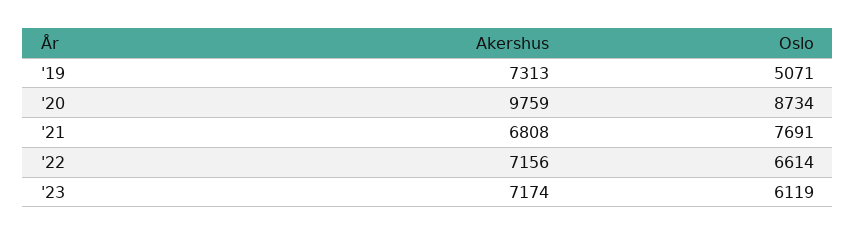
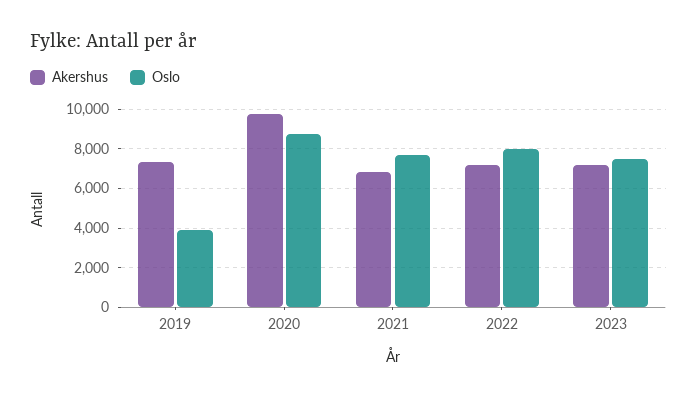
Oslo, '19: 5071 -> 4000
Oslo, '22: 6614 -> 8000
Oslo, '23: 6119 -> 7500

